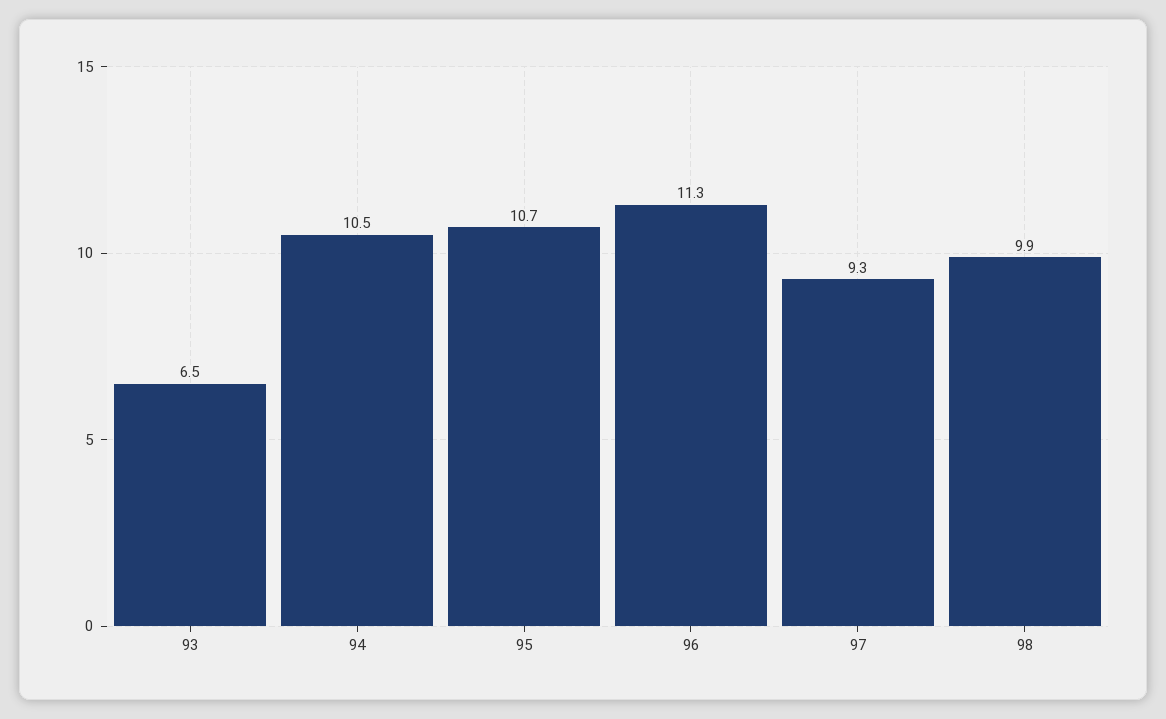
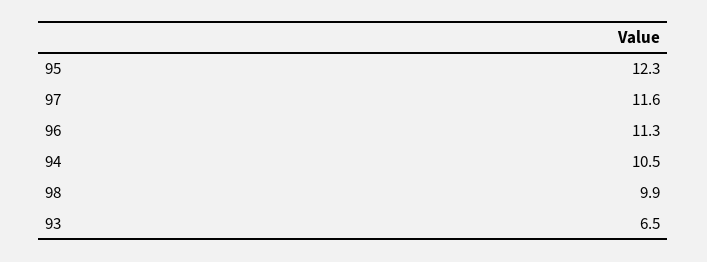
95: 10.7 -> 12.3
97: 9.3 -> 11.6

